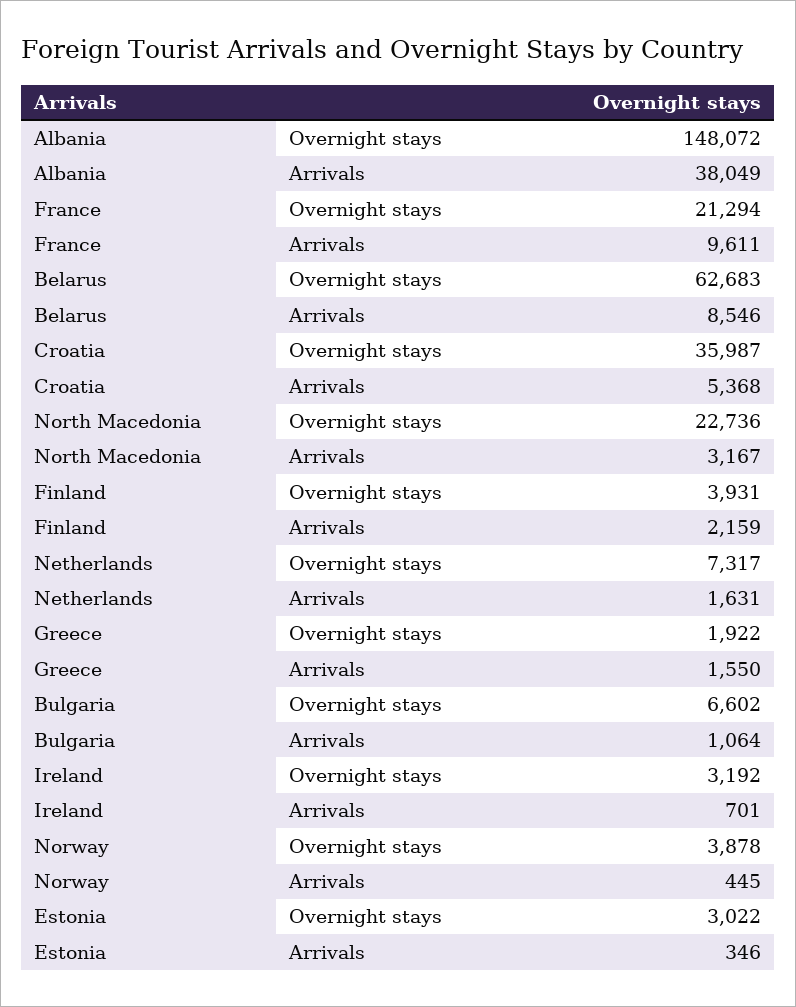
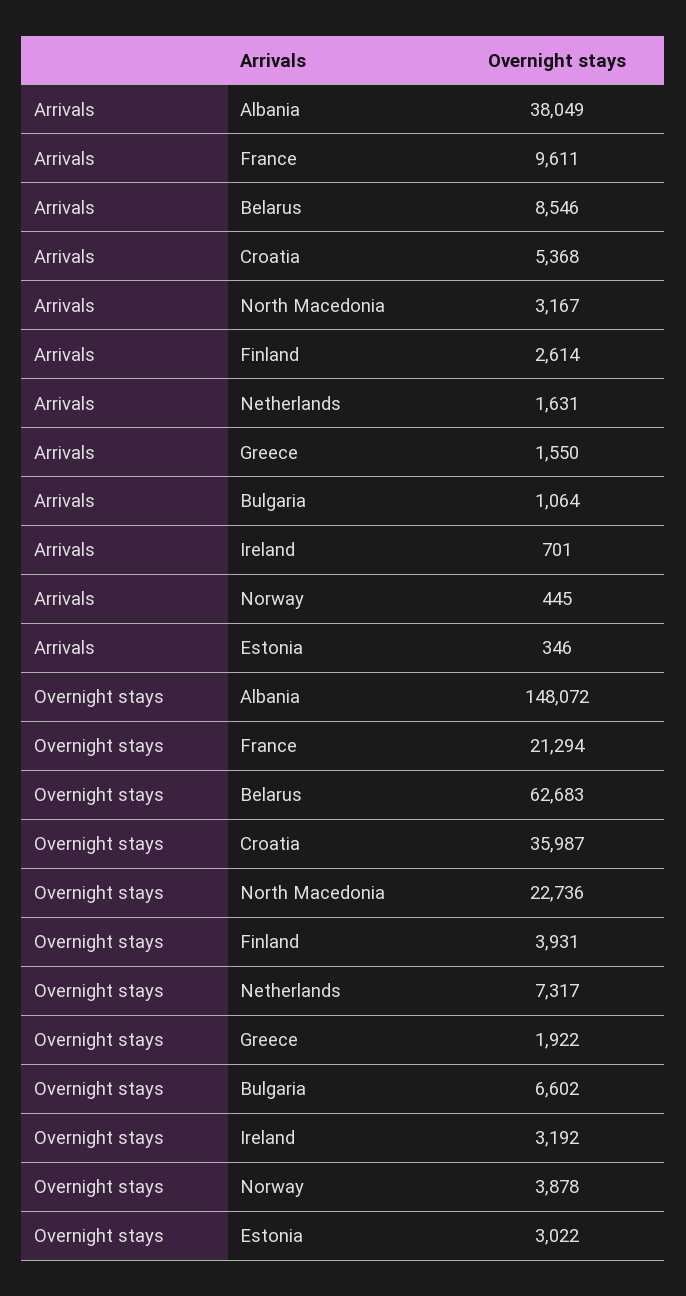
Finland, Arrivals: 2159 -> 2614

